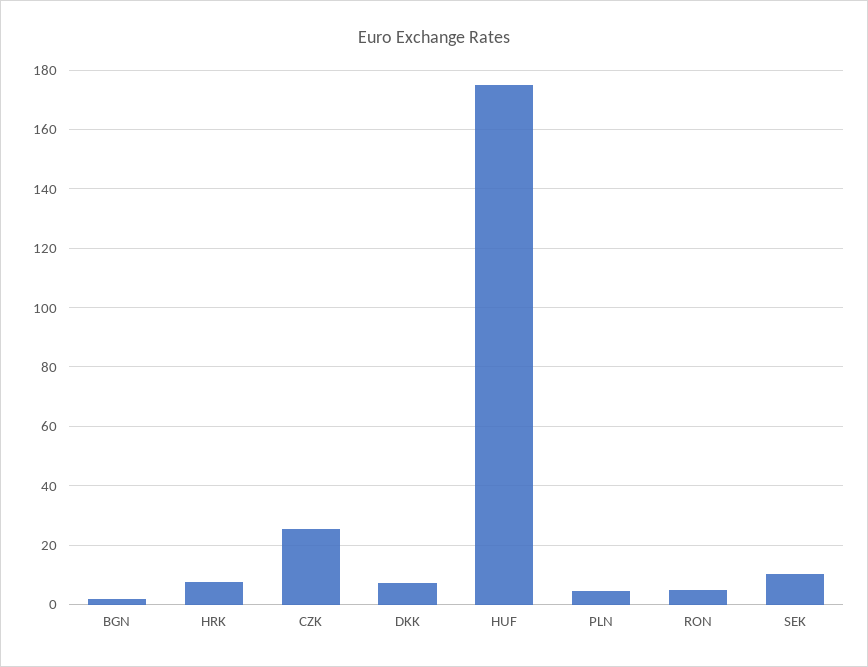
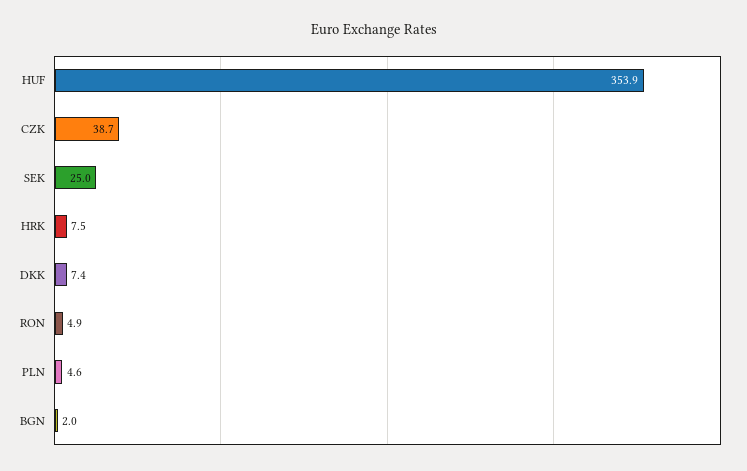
CZK: 25 -> 38.7
HUF: 175 -> 353.9
SEK: 10 -> 25

